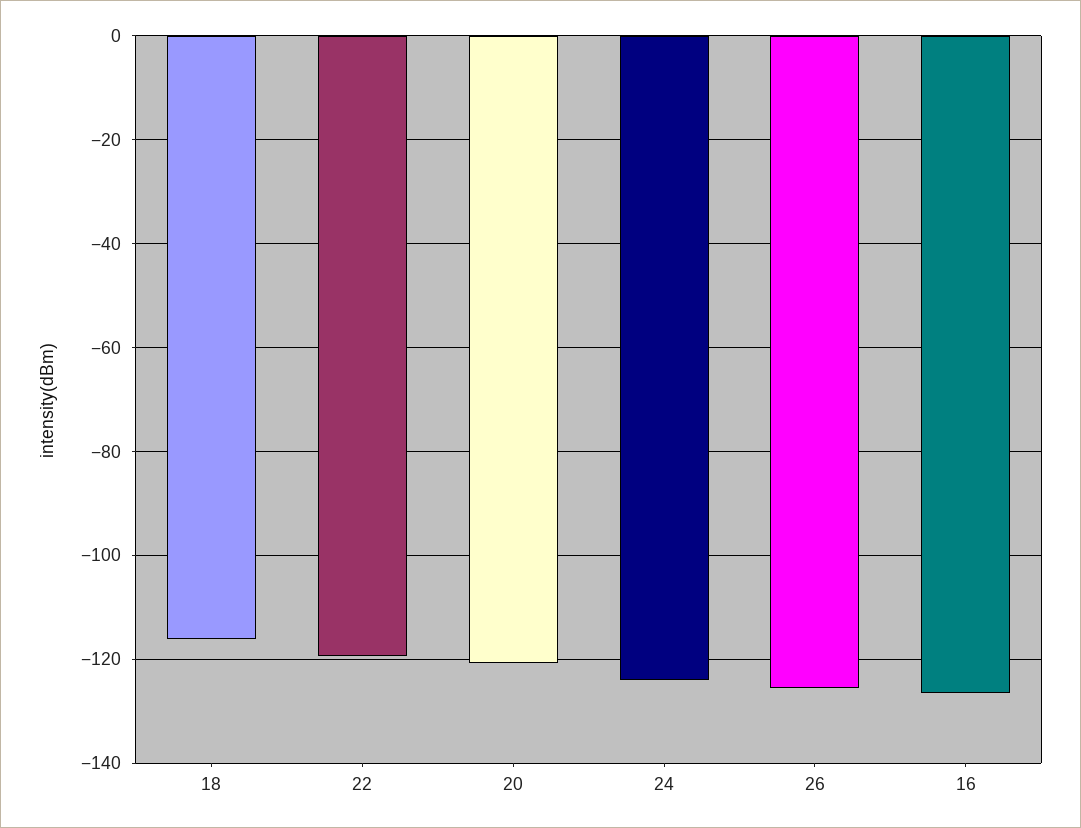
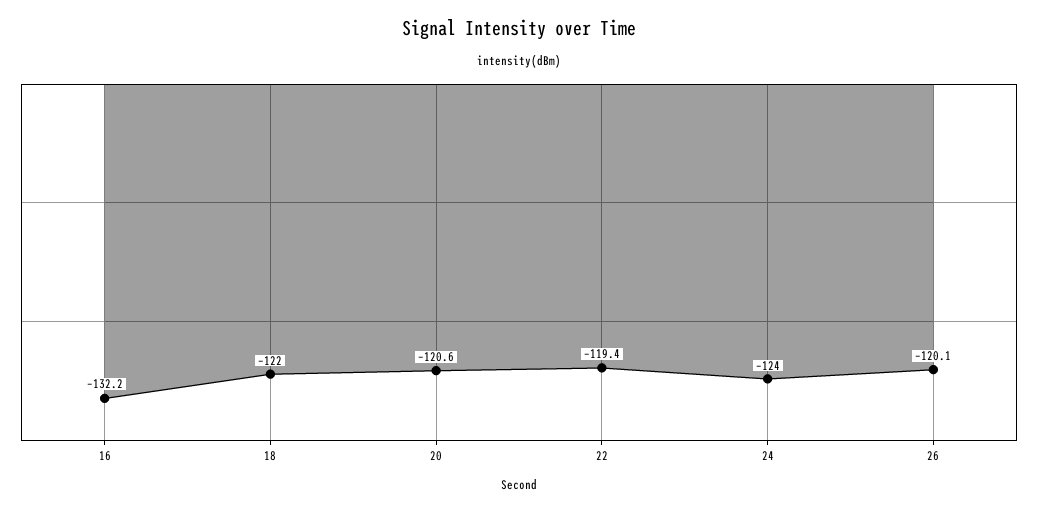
18: -116 -> -122
26: -126 -> -120.1
16: -126 -> -132.2

